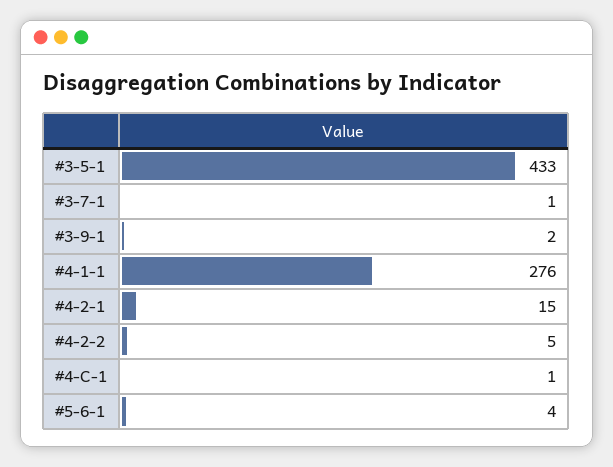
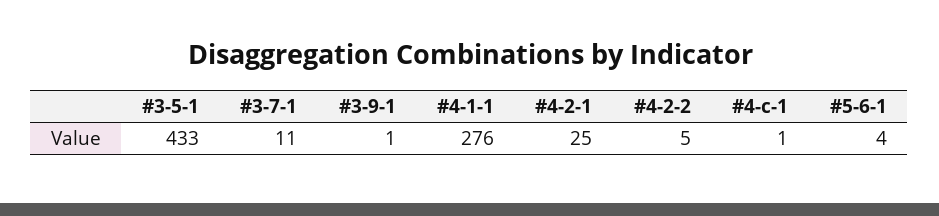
#3-7-1: 1 -> 11
#3-9-1: 2 -> 1
#4-2-1: 15 -> 25

